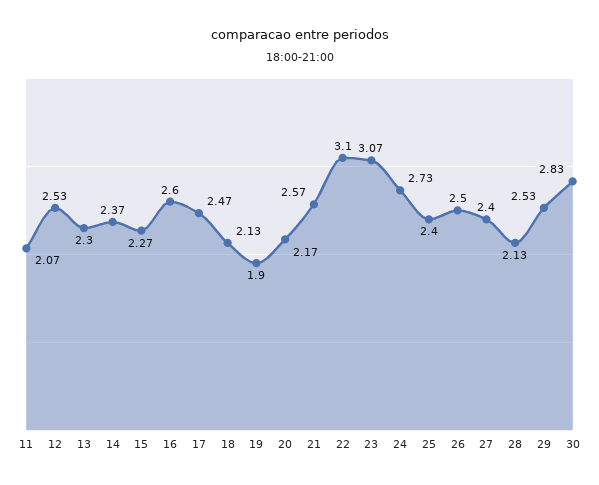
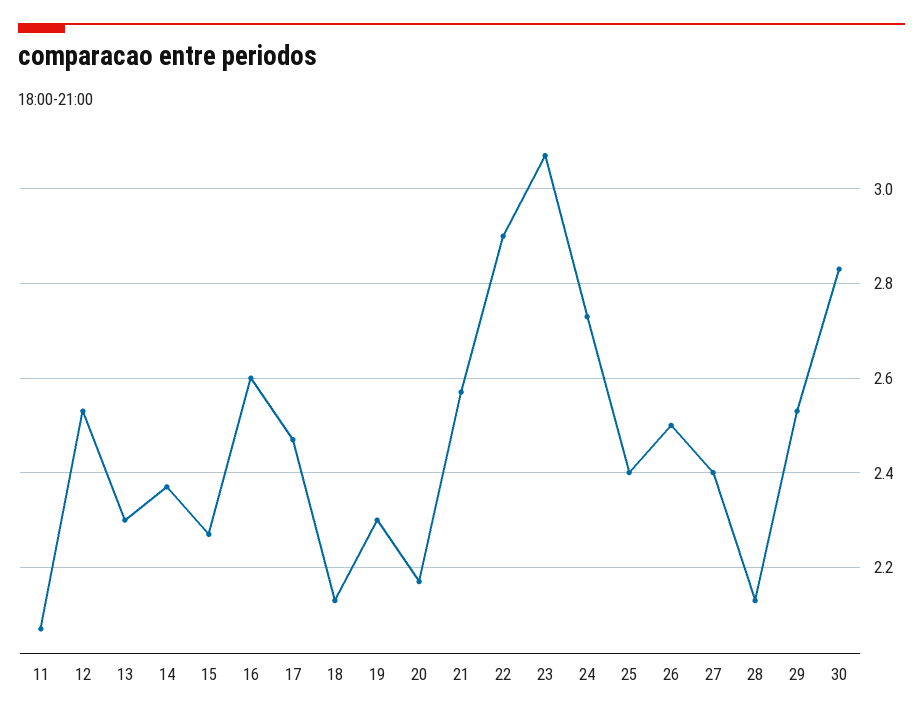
19: 1.9 -> 2.3
22: 3.1 -> 2.9

